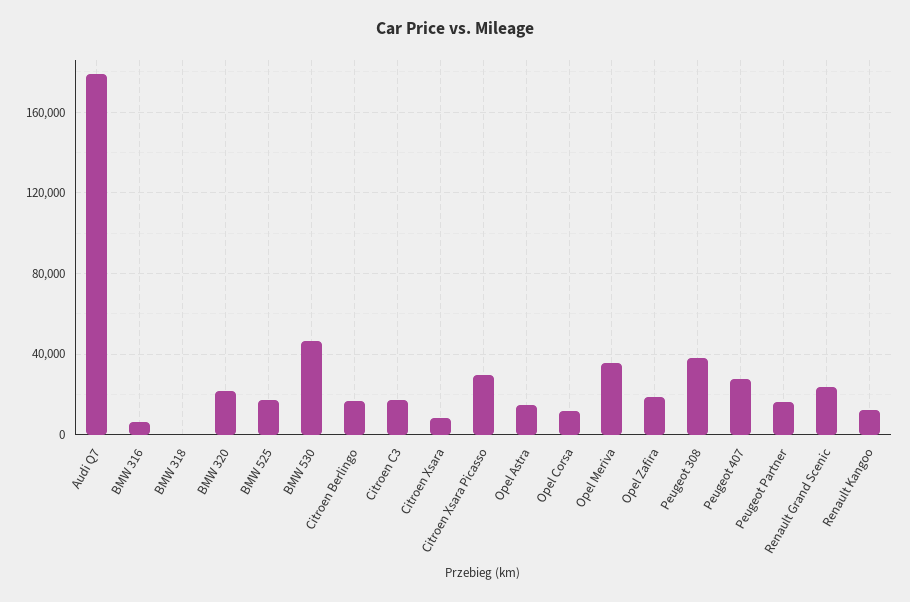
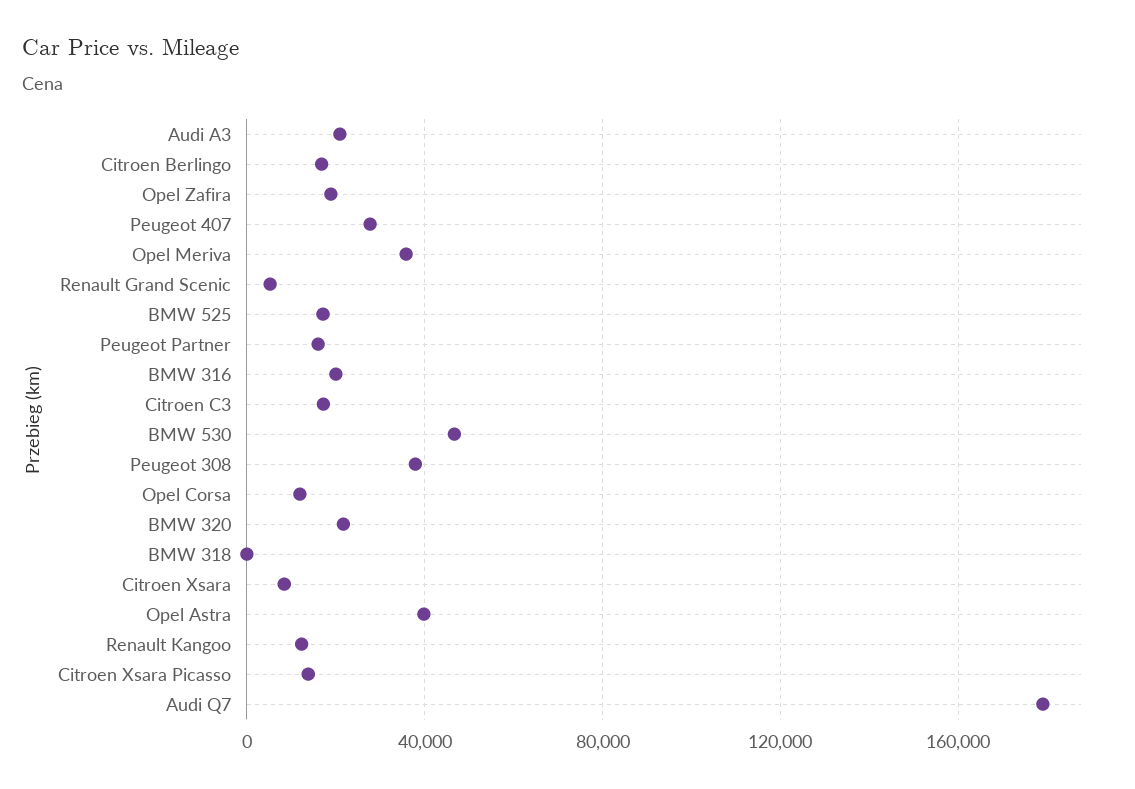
BMW 316: 5000 -> 20000
Citroen Xsara Picasso: 30000 -> 15000
Opel Astra: 15000 -> 40000
Renault Grand Scenic: 25000 -> 5000
Audi A3: none -> 20000

